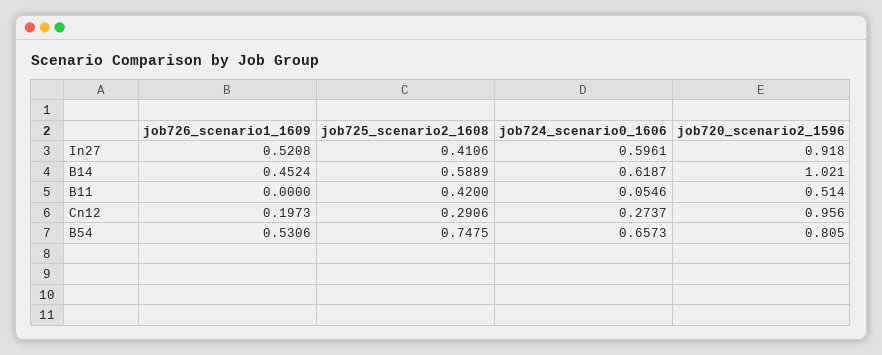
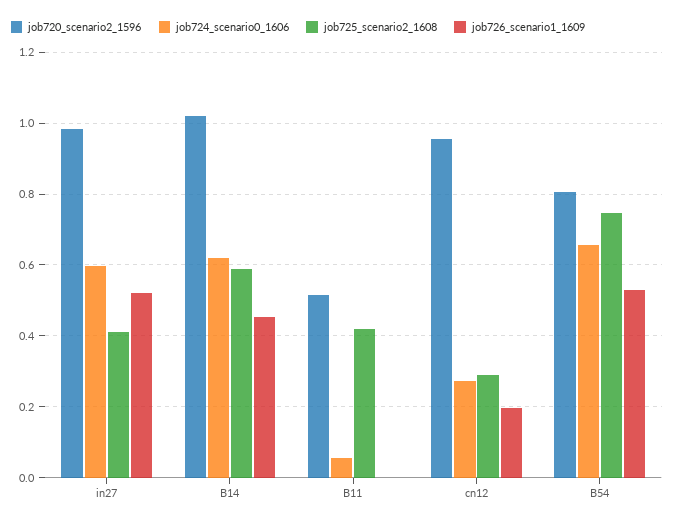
job720_scenario2_1596, In27: 0.918 -> 0.98

